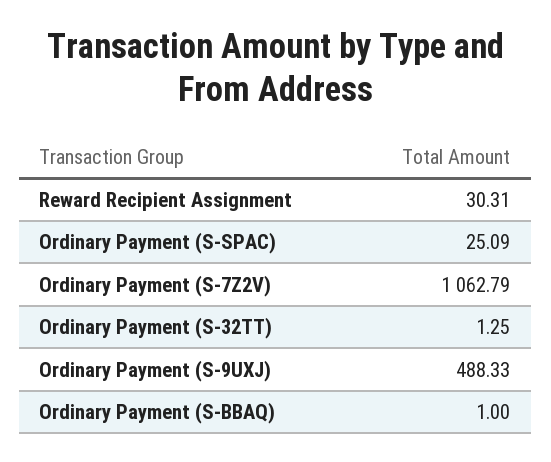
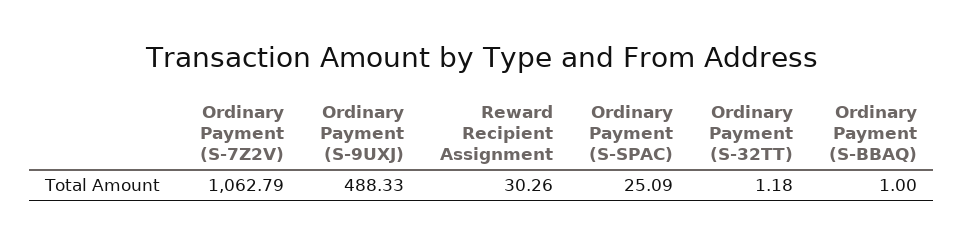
Reward Recipient Assignment: 30.31 -> 30.26
Ordinary Payment (S-32TT): 1.25 -> 1.18

